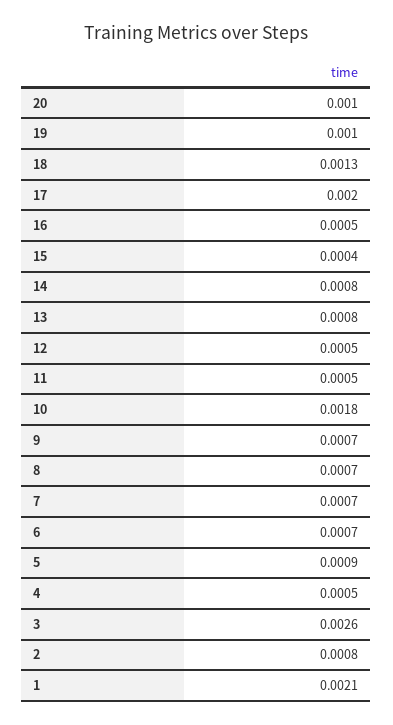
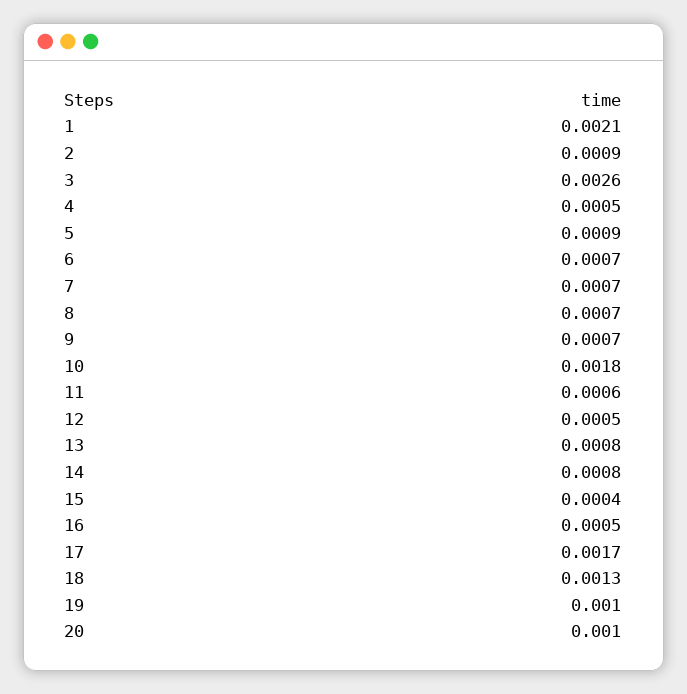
17: 0.002 -> 0.0017
11: 0.0005 -> 0.0006
2: 0.0008 -> 0.0009

